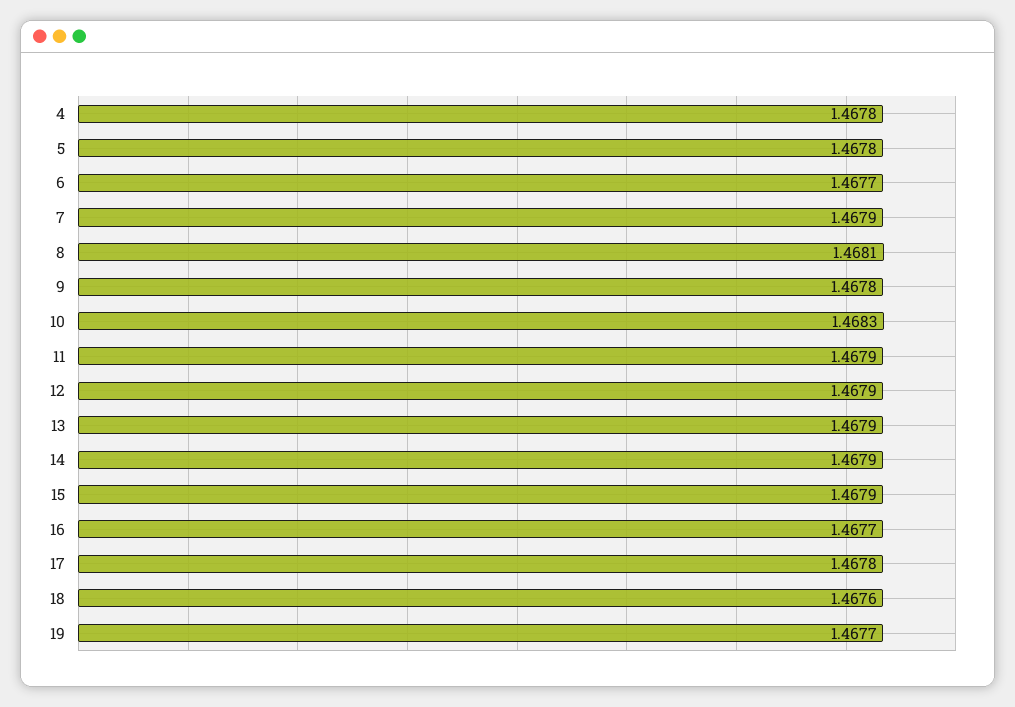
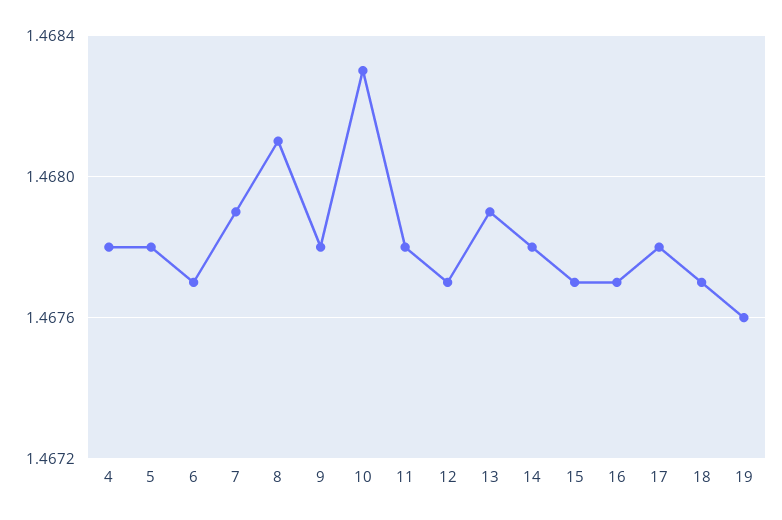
11: 1.4679 -> 1.4678
12: 1.4679 -> 1.4677
14: 1.4679 -> 1.4678
15: 1.4679 -> 1.4677
18: 1.4676 -> 1.4677
19: 1.4677 -> 1.4676

